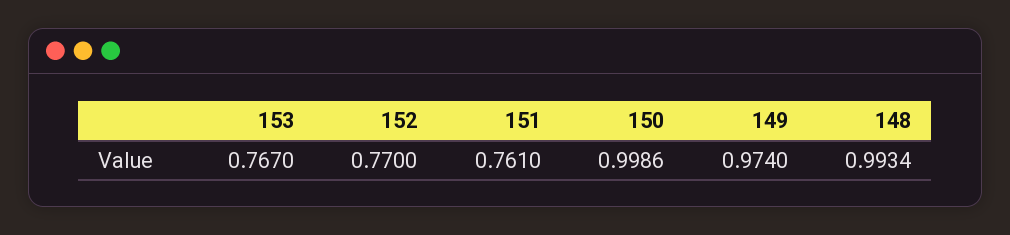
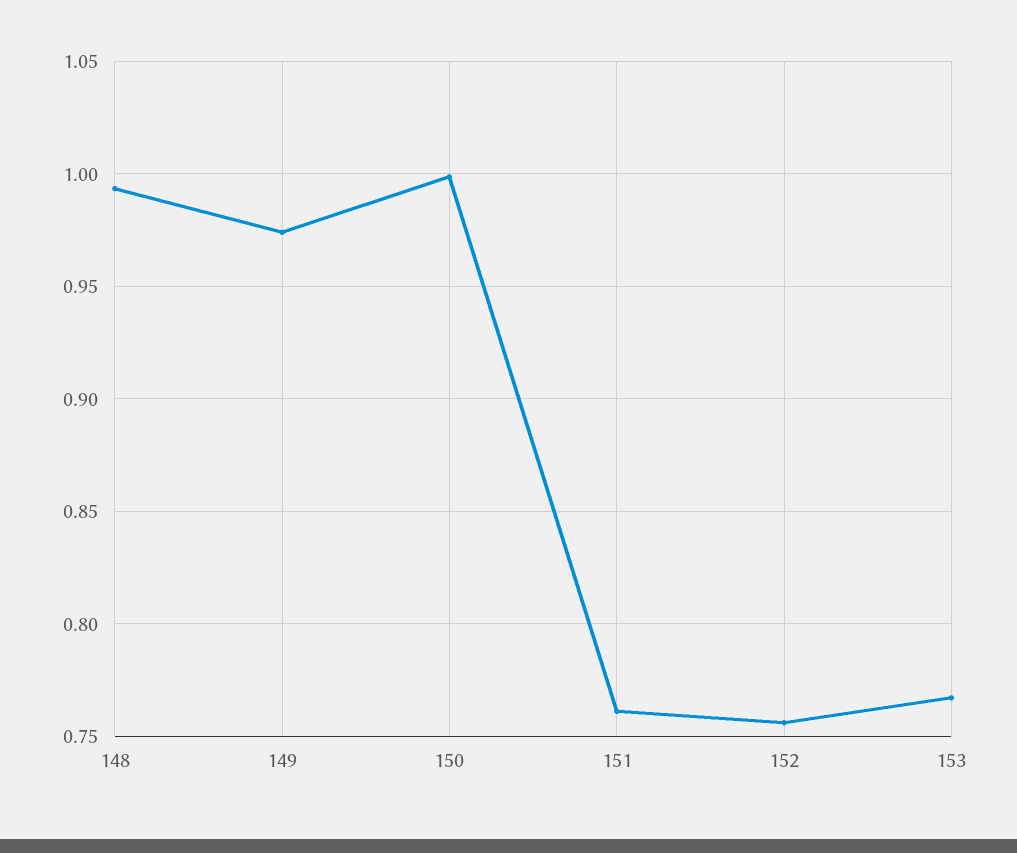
152: 0.77 -> 0.755

